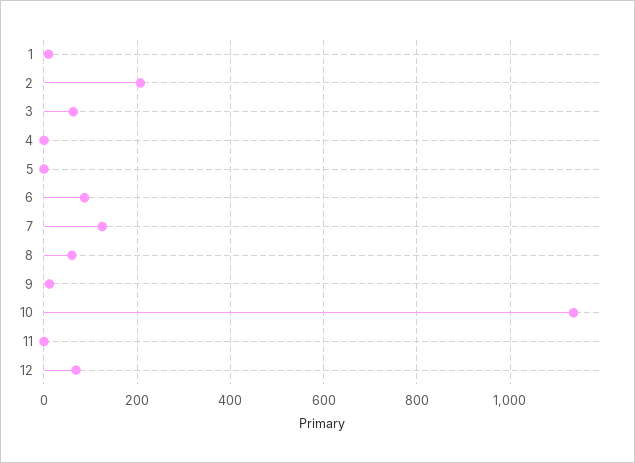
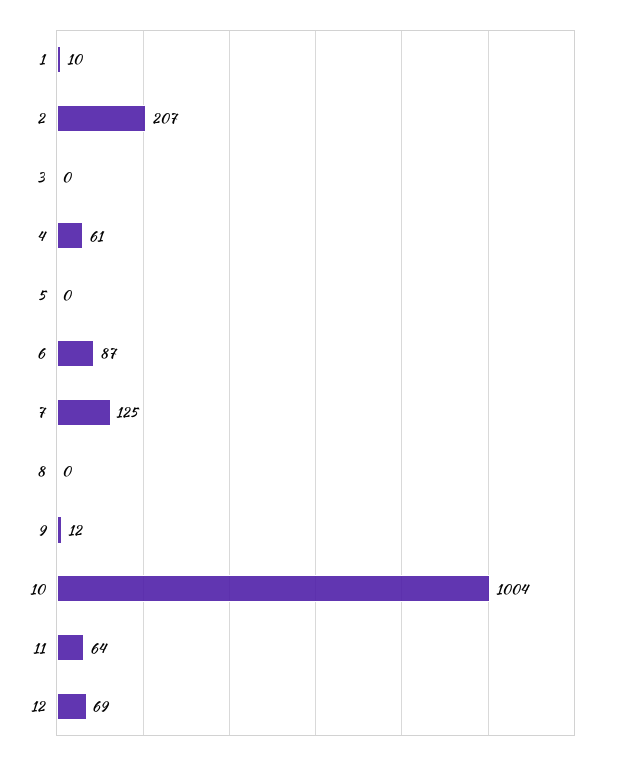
3: 60 -> 0
4: 0 -> 61
8: 60 -> 0
10: 1140 -> 1004
11: 0 -> 64

